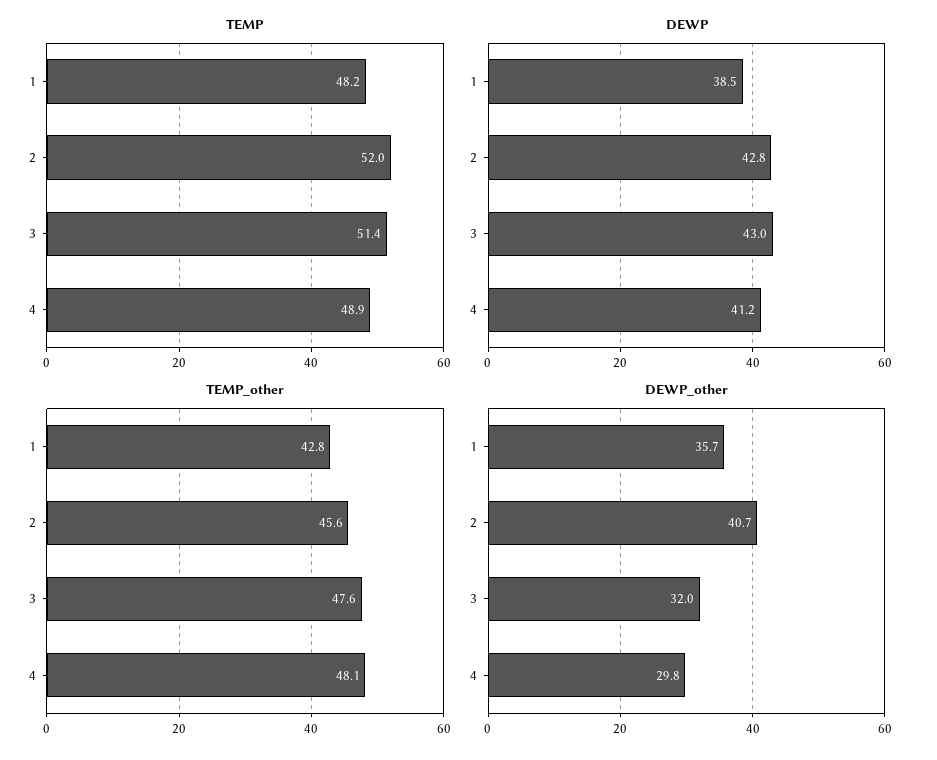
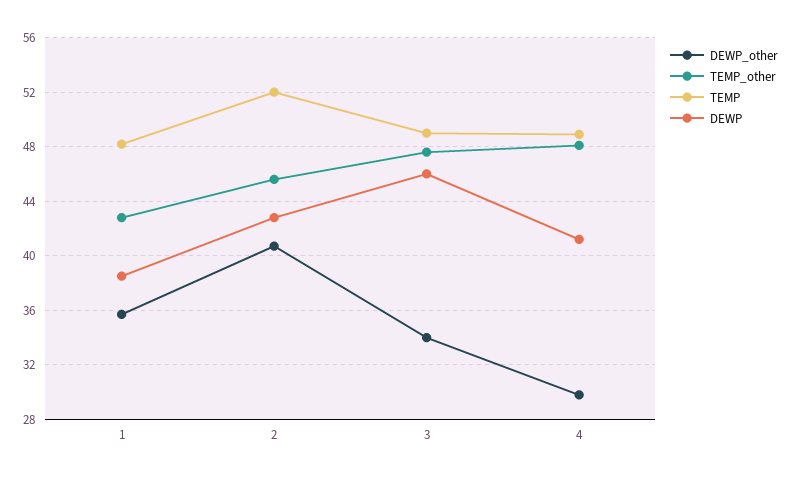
TEMP, 3: 51.4 -> 49
DEWP, 3: 43 -> 46
DEWP_other, 3: 32 -> 34

